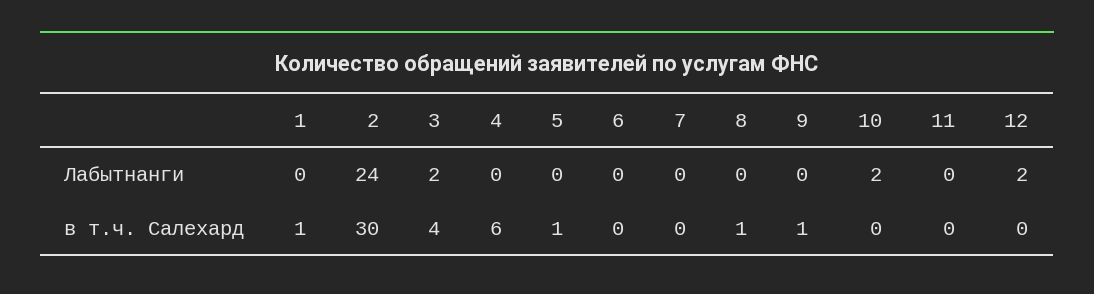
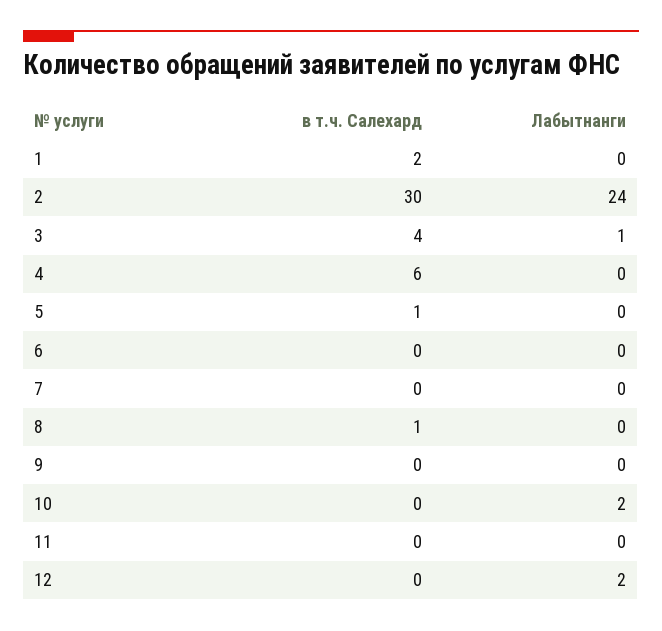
3, Лабытнанги: 2 -> 1
1, в т.ч. Салехард: 1 -> 2
9, в т.ч. Салехард: 1 -> 0

